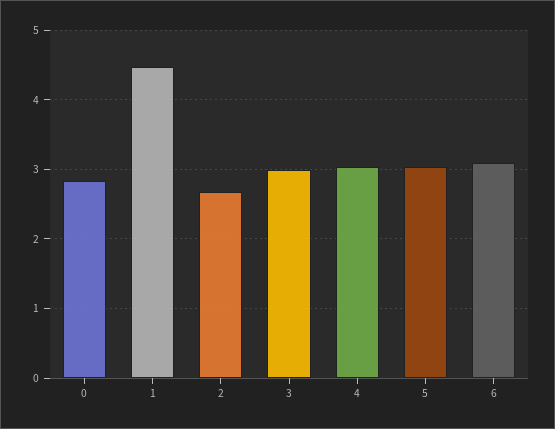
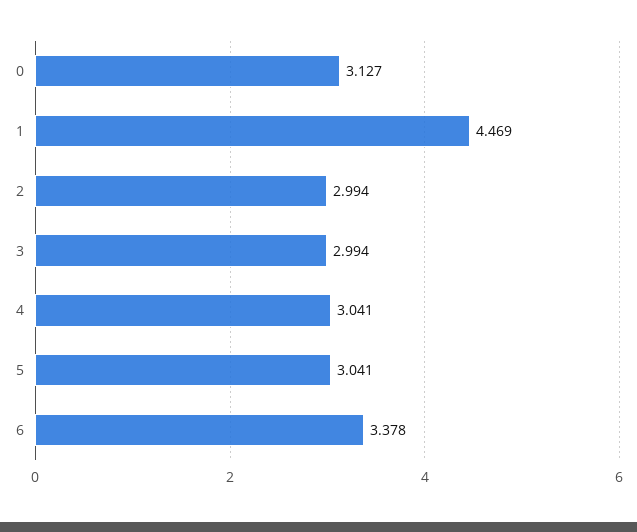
0: 2.8 -> 3.127
2: 2.7 -> 2.994
6: 3.1 -> 3.378

